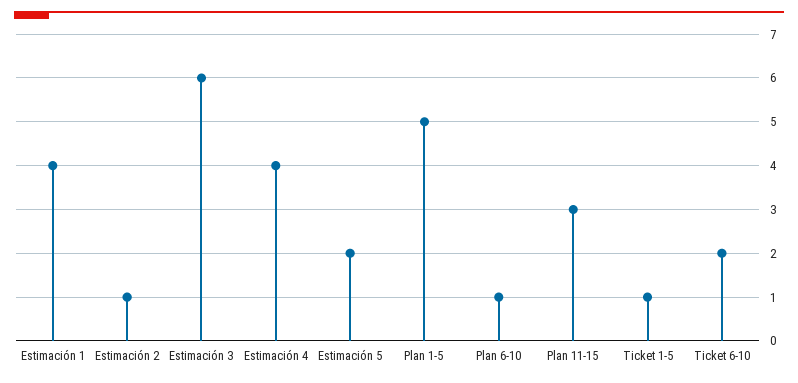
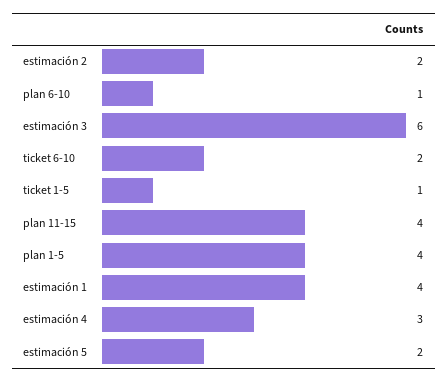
Estimación 2: 1 -> 2
Estimación 4: 4 -> 3
Plan 1-5: 5 -> 4
Plan 11-15: 3 -> 4

